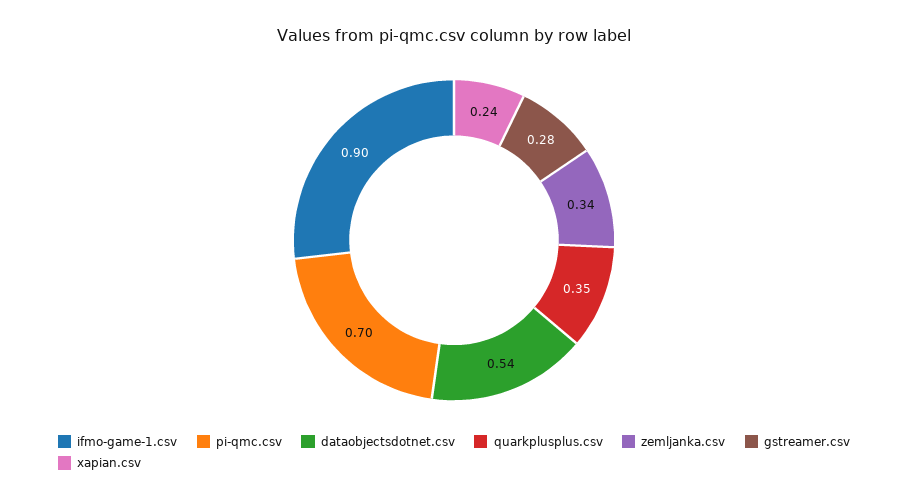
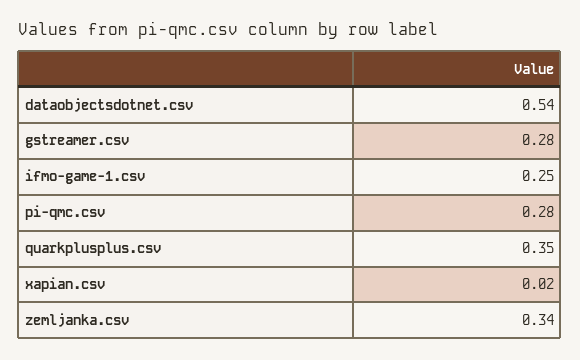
ifmo-game-1.csv: 0.9 -> 0.25
pi-qmc.csv: 0.7 -> 0.28
xapian.csv: 0.24 -> 0.02

